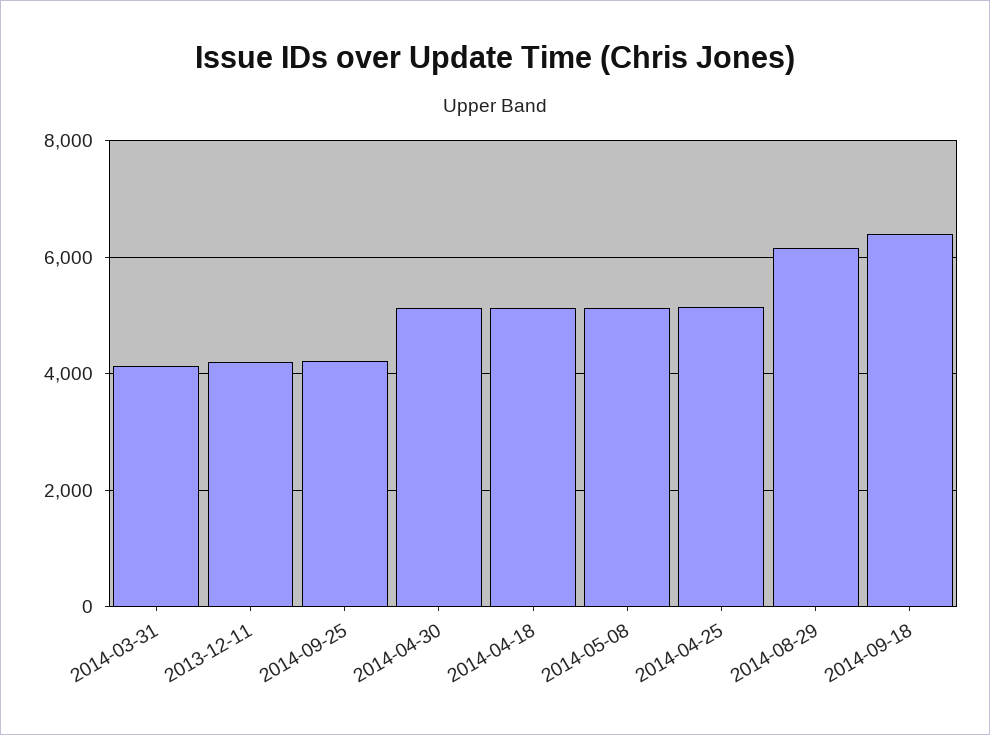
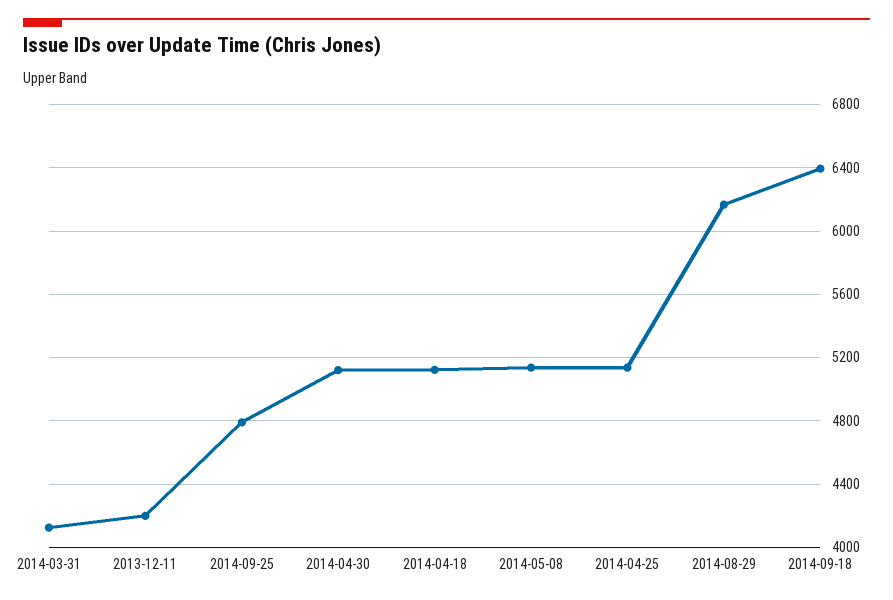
2014-09-25: 4200 -> 4800

